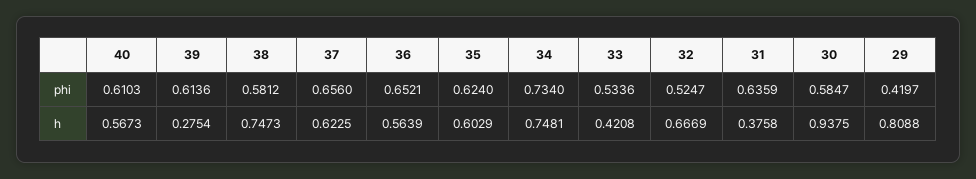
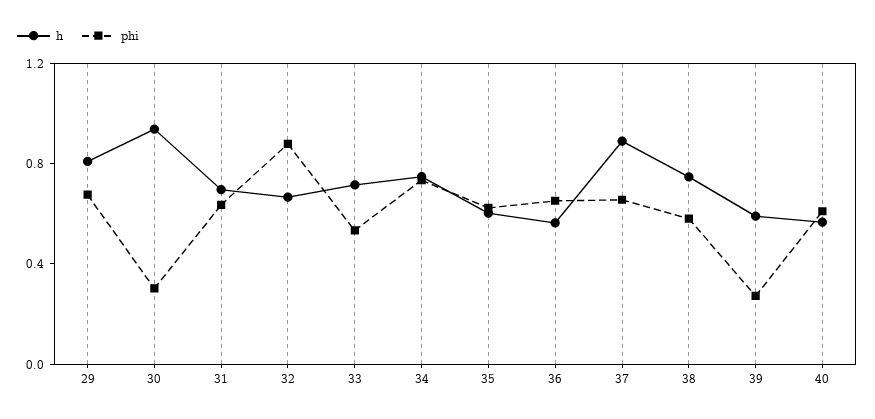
phi, 39: 0.6136 -> 0.3
phi, 32: 0.5247 -> 0.9
phi, 30: 0.5847 -> 0.3
phi, 29: 0.4197 -> 0.7
h, 39: 0.2754 -> 0.6
h, 37: 0.6225 -> 0.9
h, 33: 0.4208 -> 0.7
h, 31: 0.3758 -> 0.7

